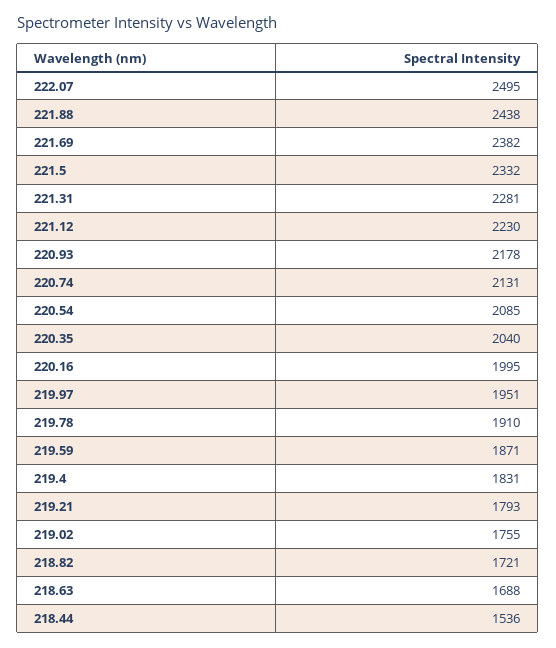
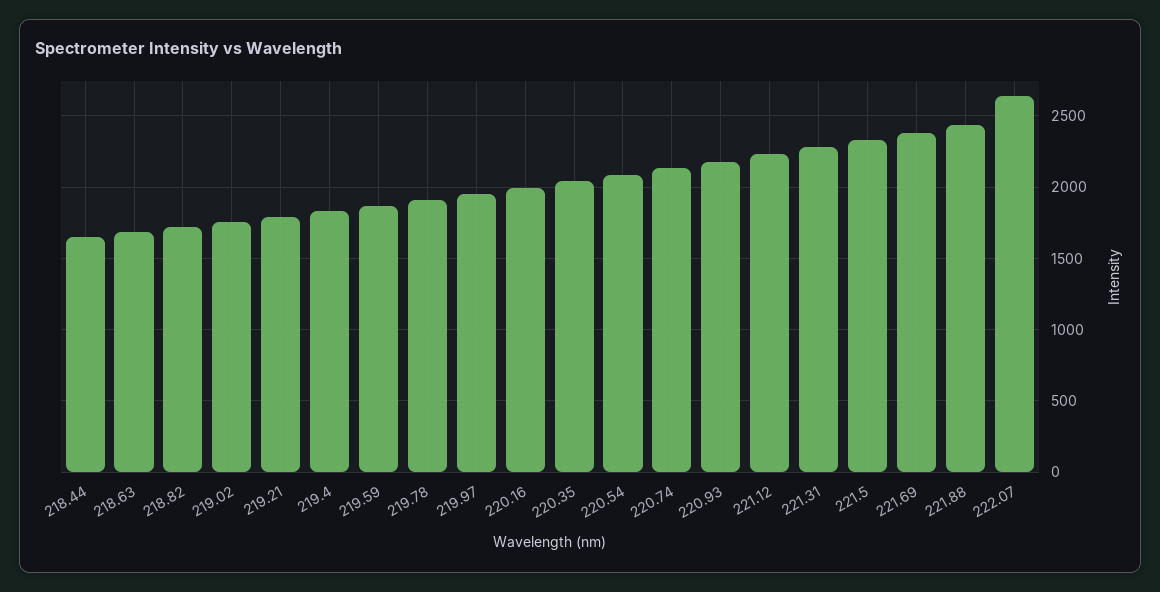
222.07: 2495 -> 2650
218.44: 1536 -> 1650

